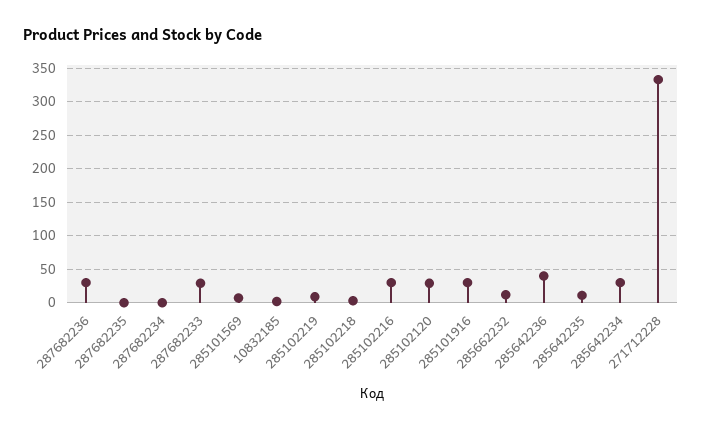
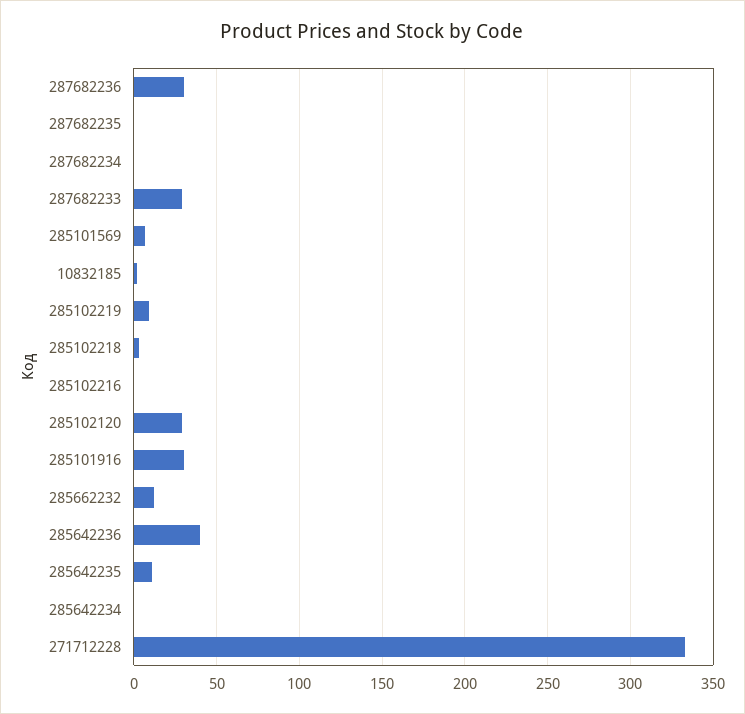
285102216: 30 -> 0
285642234: 30 -> 0

